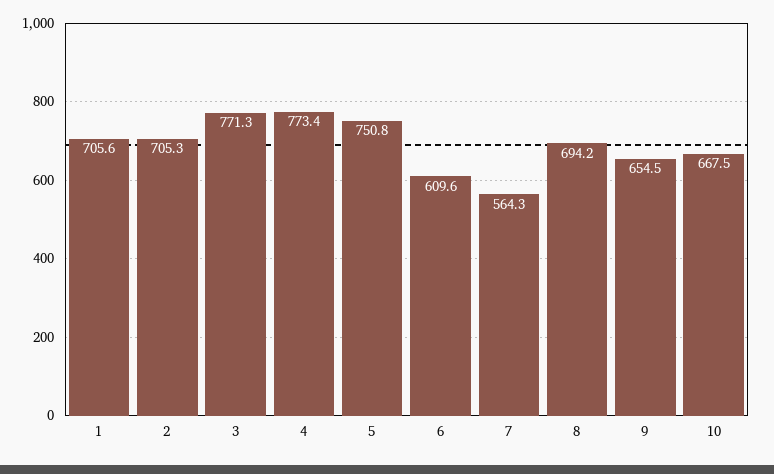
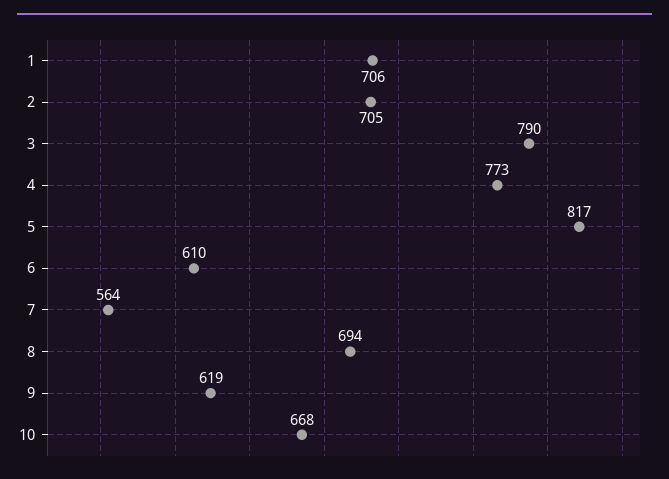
3: 771.3 -> 790
5: 750.8 -> 817
9: 654.5 -> 619

